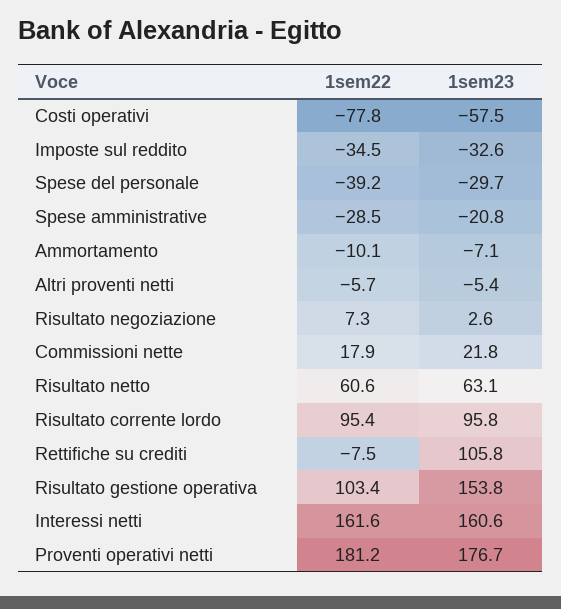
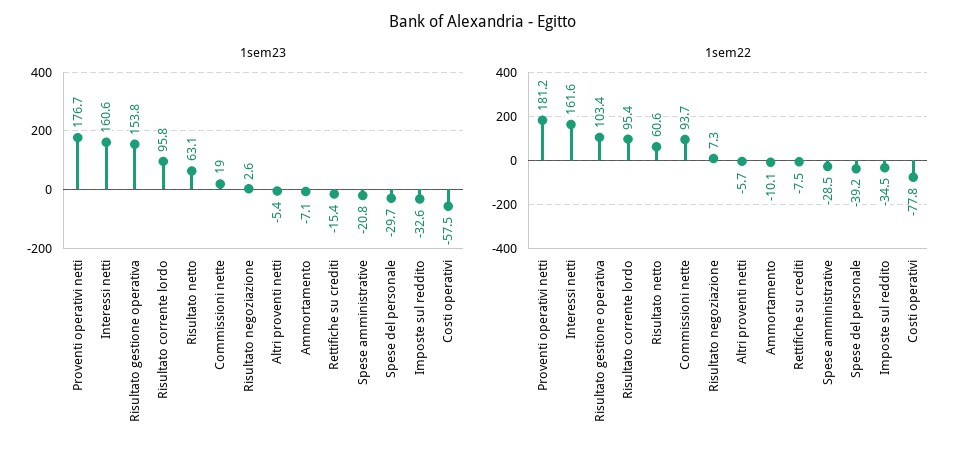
1sem22, Commissioni nette: 17.9 -> 93.7
1sem23, Commissioni nette: 21.8 -> 19
1sem23, Rettifiche su crediti: 105.8 -> -15.4

